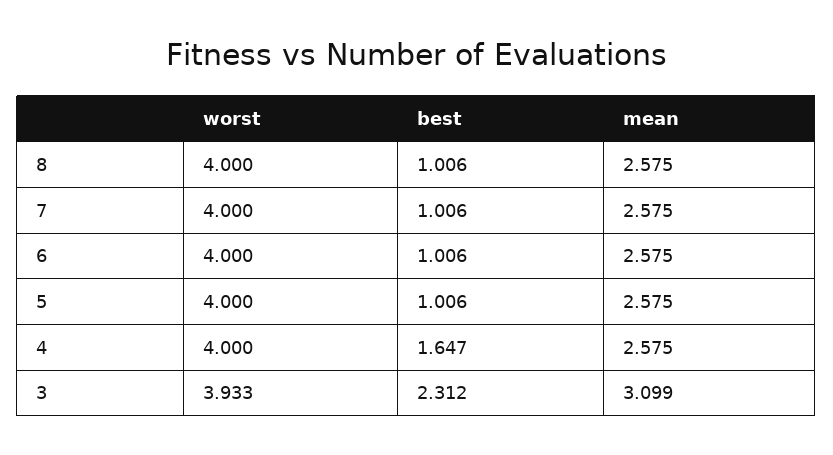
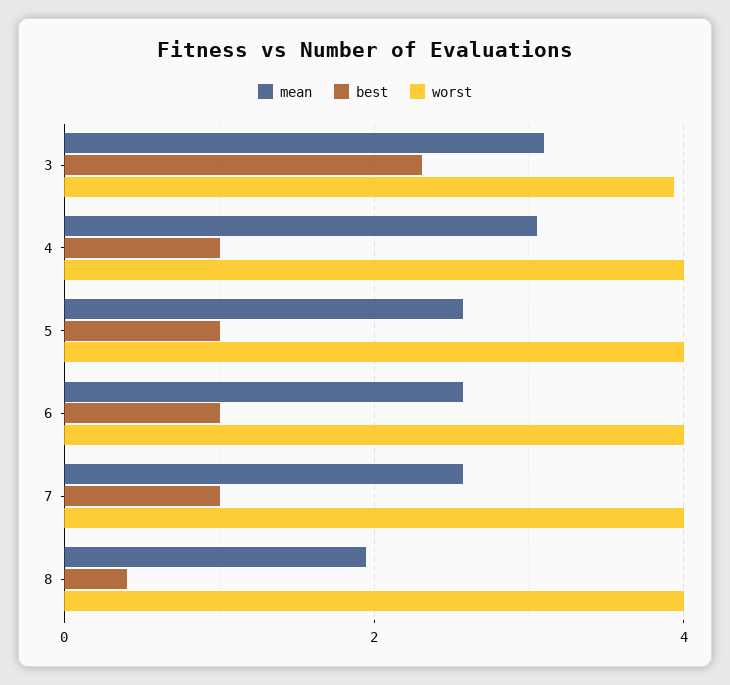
best, 8: 1.006 -> 0.4
mean, 8: 2.575 -> 2
best, 4: 1.647 -> 1
mean, 4: 2.575 -> 3

